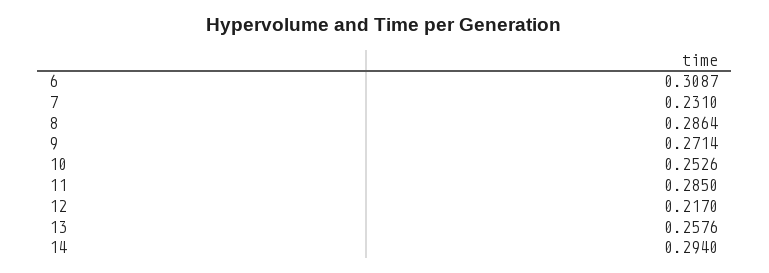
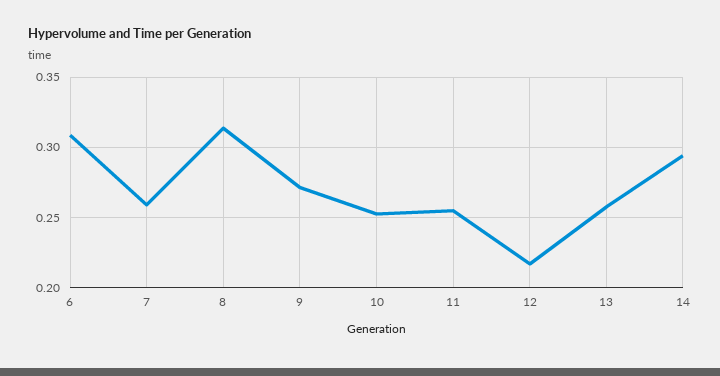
7: 0.231 -> 0.26
8: 0.2864 -> 0.315
11: 0.285 -> 0.255

